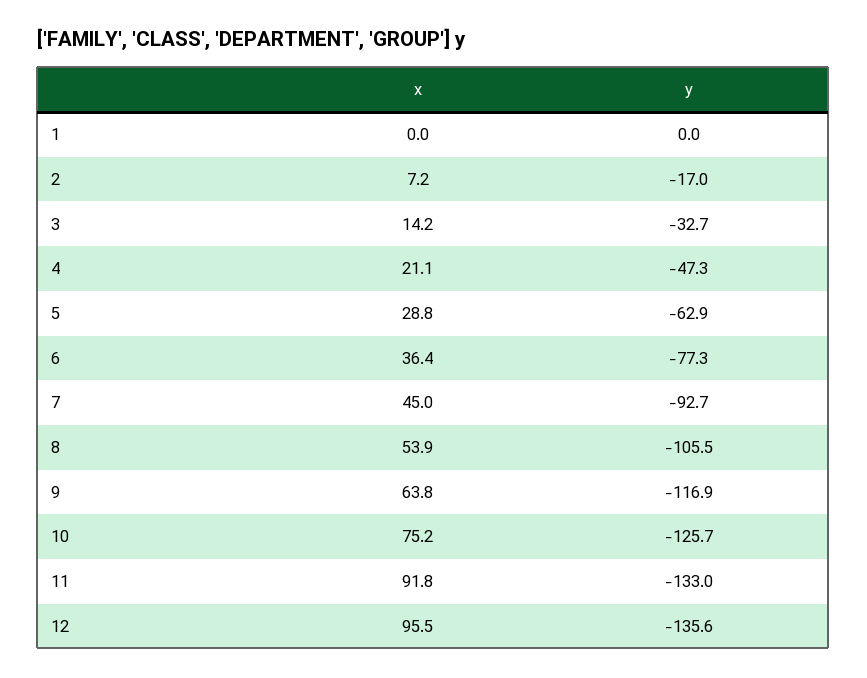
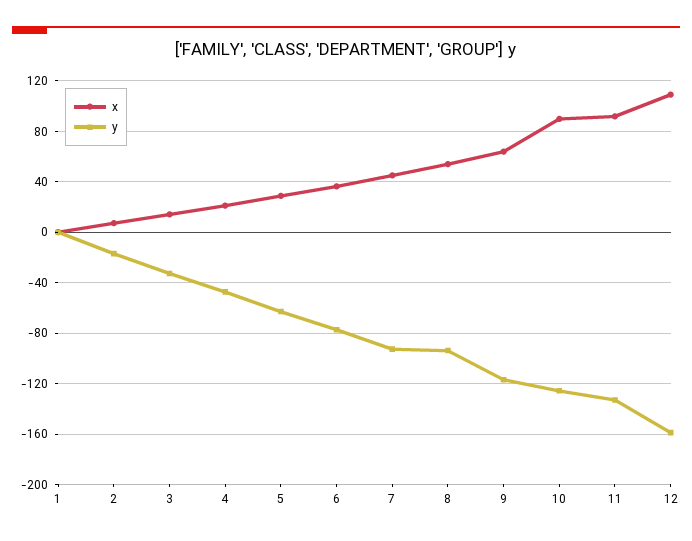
y, 8: -105.5 -> -95
x, 10: 75.2 -> 90
x, 12: 95.5 -> 110
y, 12: -135.6 -> -160

